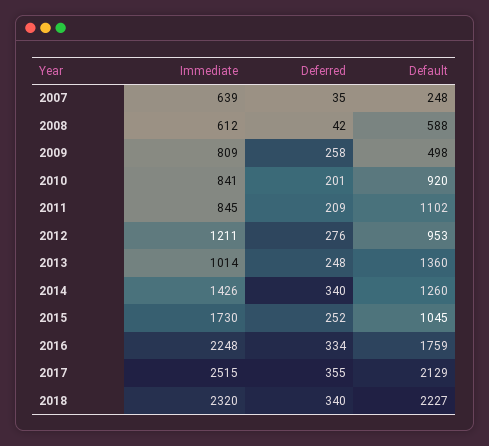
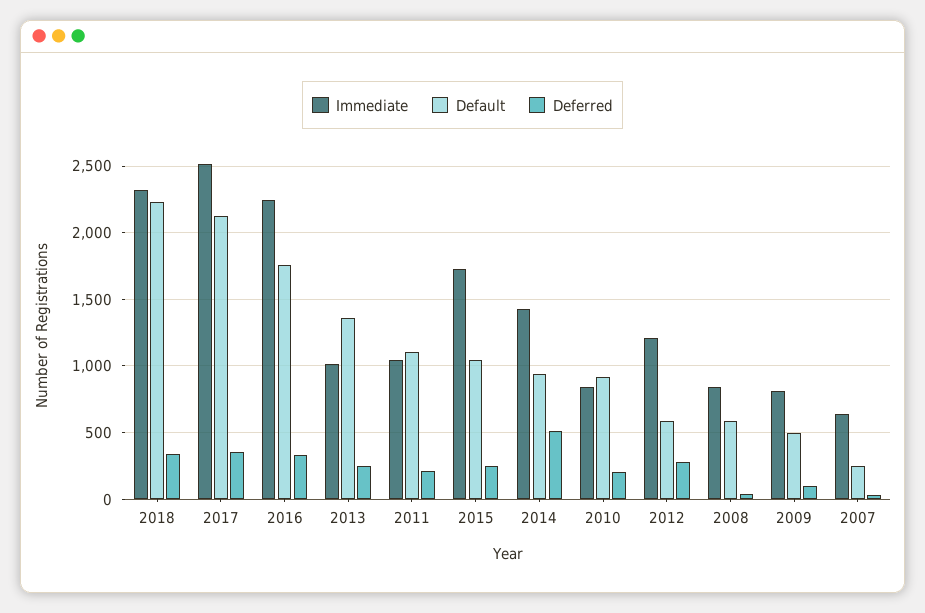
Immediate, 2008: 612 -> 850
Deferred, 2009: 258 -> 100
Immediate, 2011: 845 -> 1050
Default, 2012: 953 -> 600
Deferred, 2014: 340 -> 500
Default, 2014: 1260 -> 950

